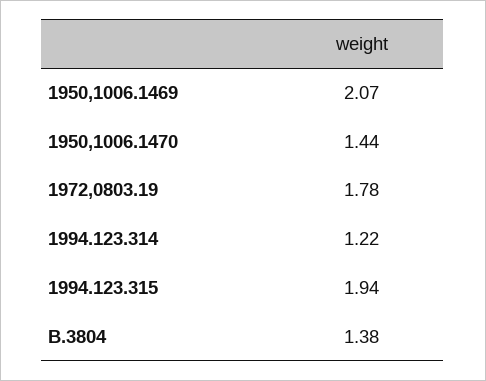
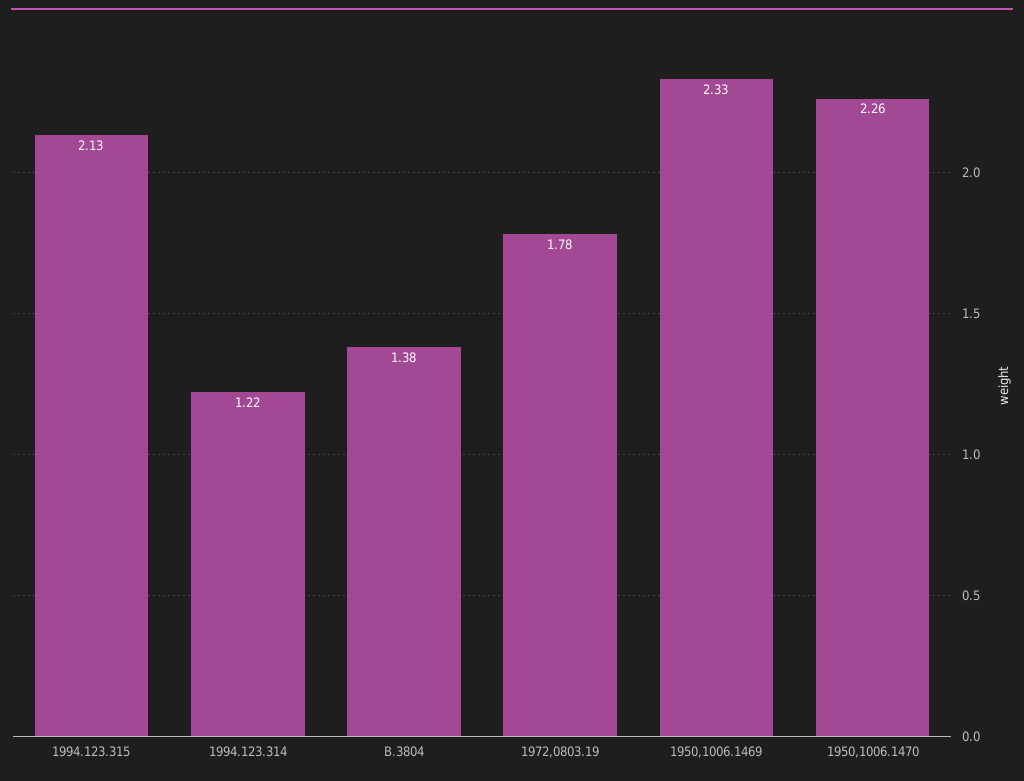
1950,1006.1469: 2.07 -> 2.33
1950,1006.1470: 1.44 -> 2.26
1994.123.315: 1.94 -> 2.13

